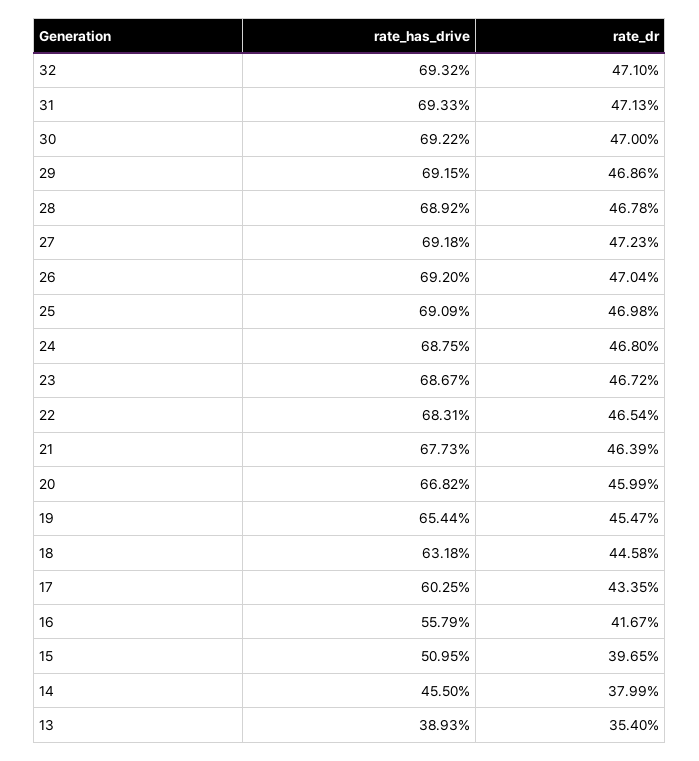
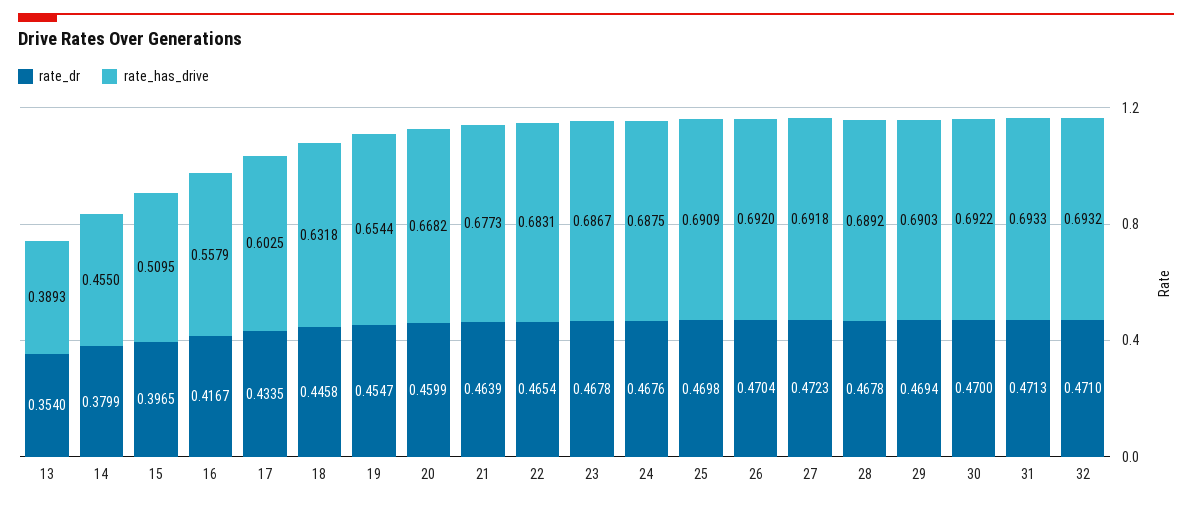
rate_has_drive, 29: 0.6915 -> 0.6903
rate_dr, 29: 0.4686 -> 0.4694
rate_dr, 24: 0.468 -> 0.4676
rate_dr, 23: 0.4672 -> 0.4678

